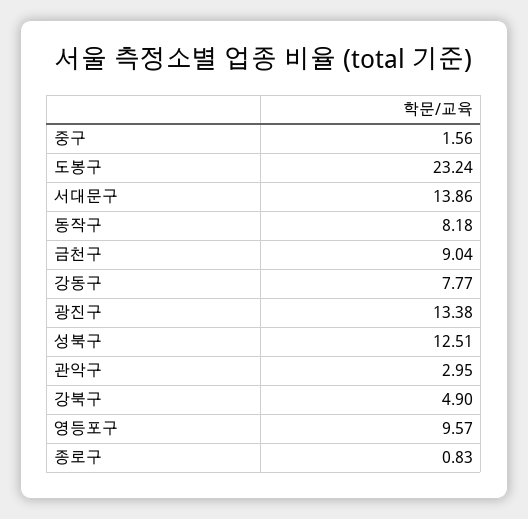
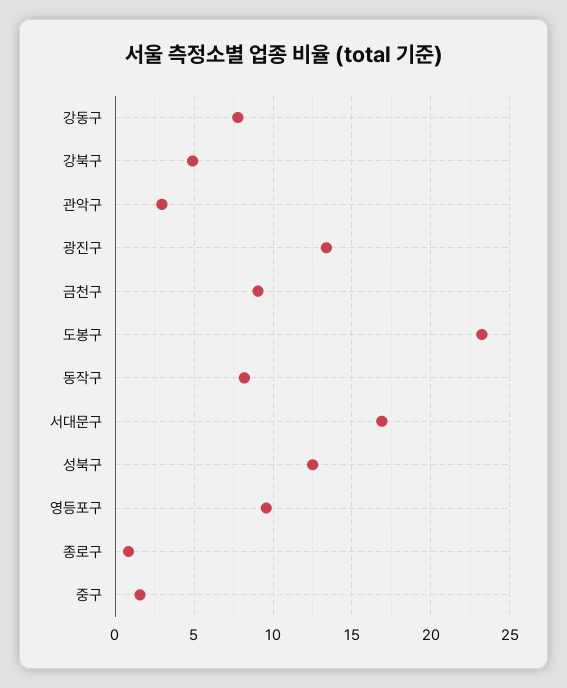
서대문구: 13.86 -> 17

